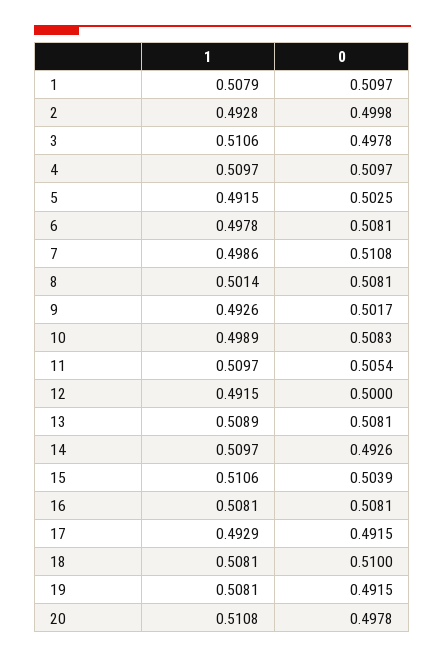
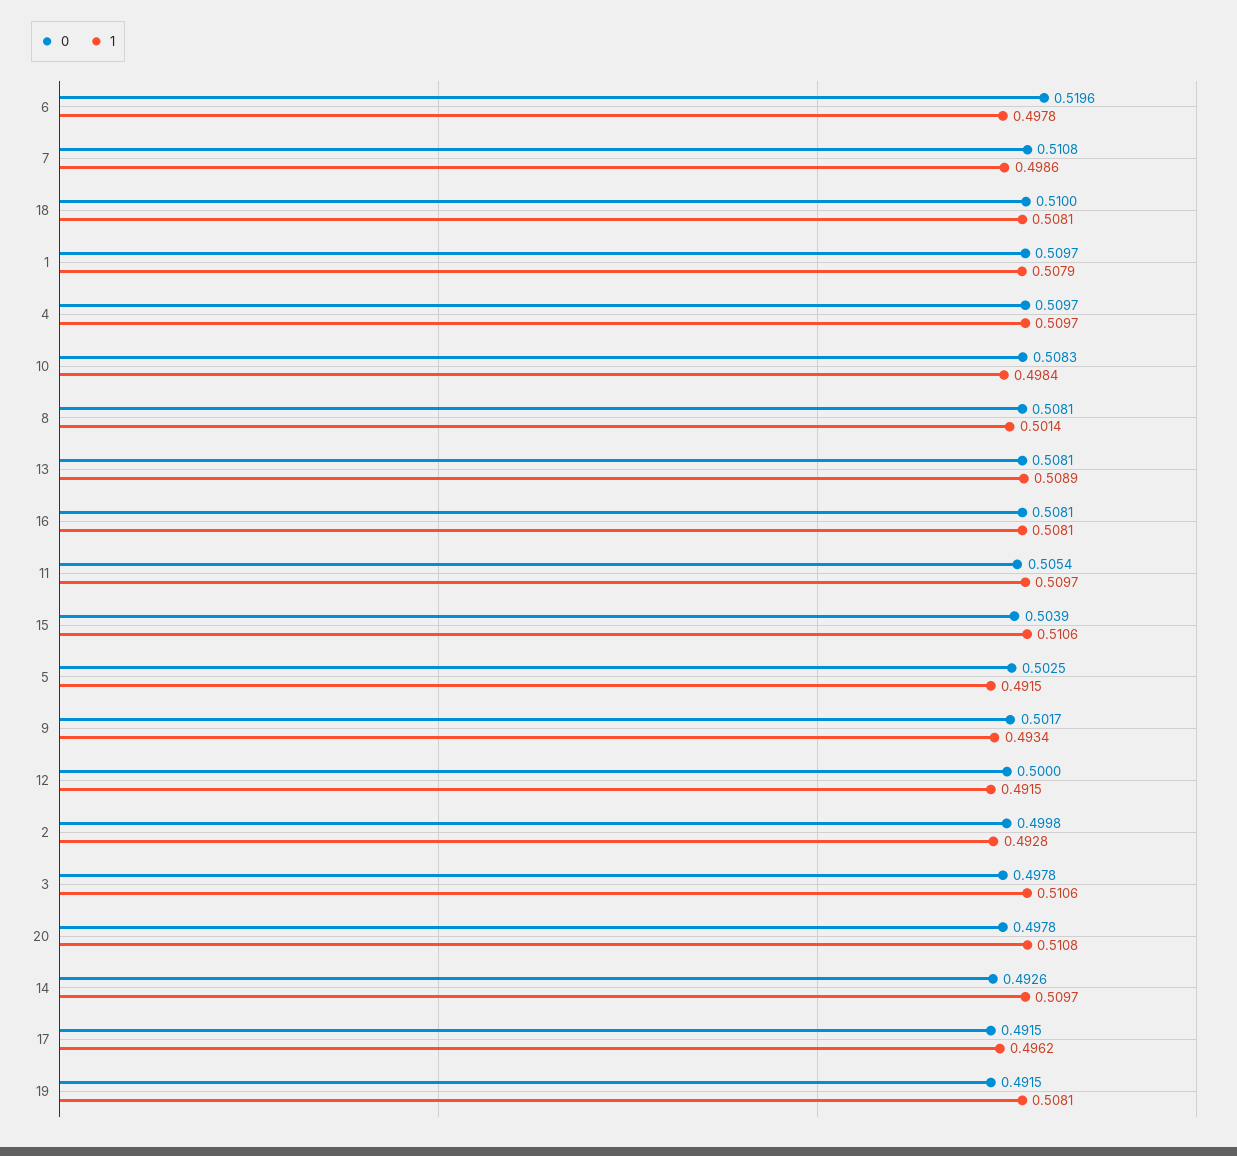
0, 6: 0.5081 -> 0.5196
1, 9: 0.4926 -> 0.4934
1, 10: 0.4989 -> 0.4984
1, 17: 0.4929 -> 0.4962

